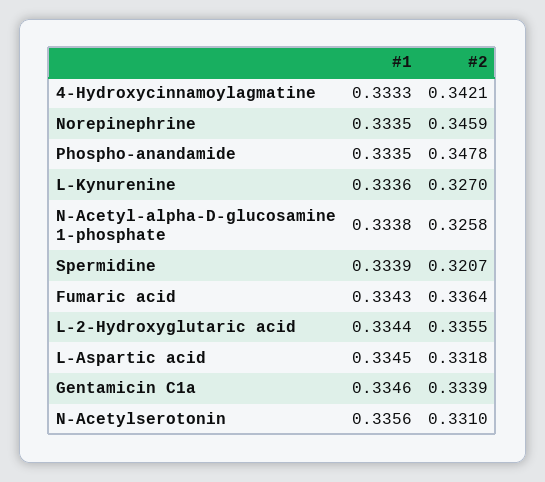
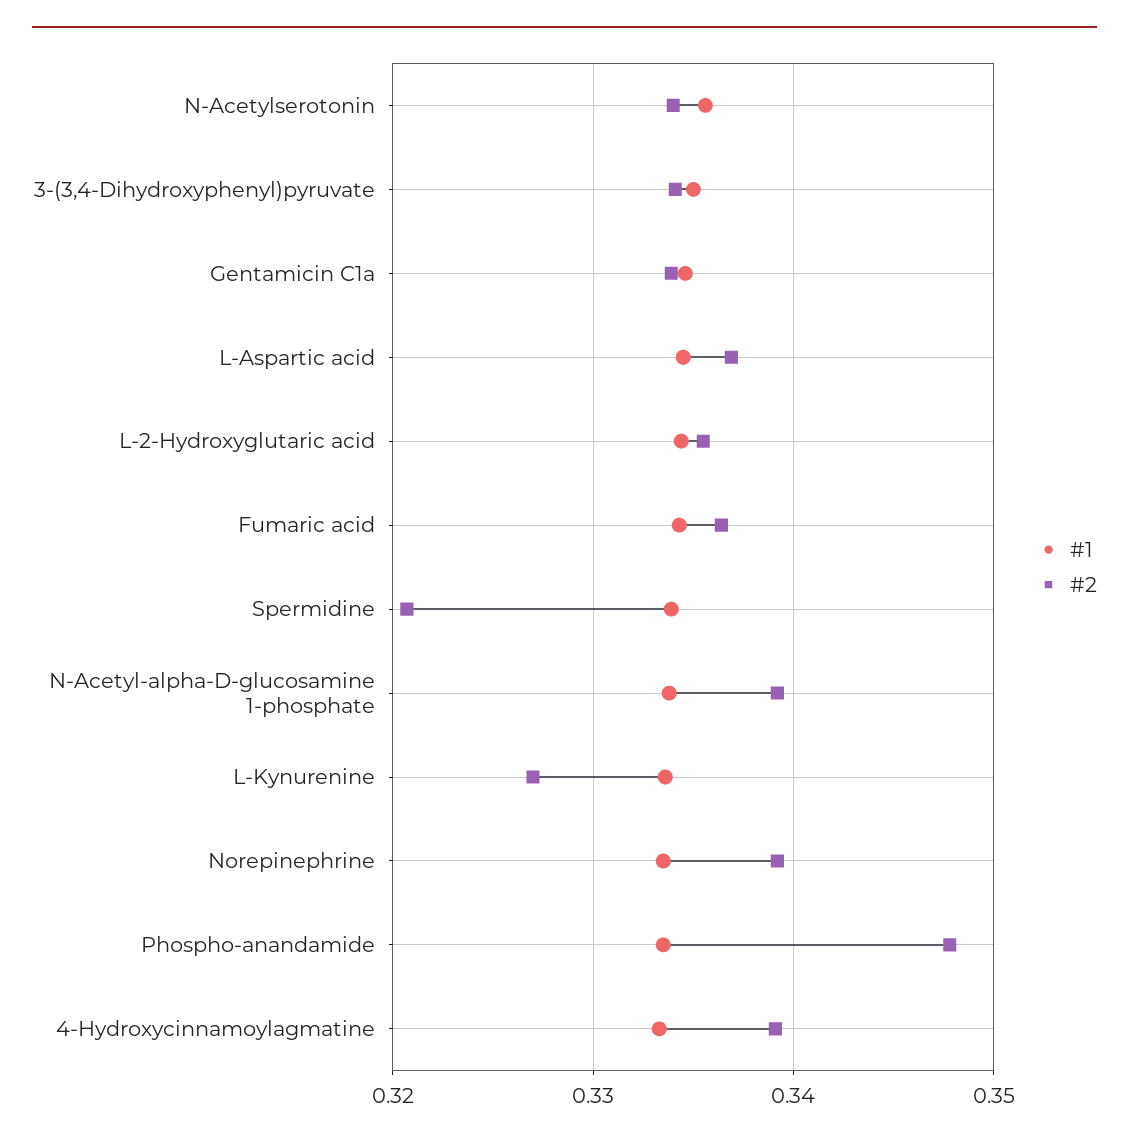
#2, 4-Hydroxycinnamoylagmatine: 0.3421 -> 0.339
#2, Norepinephrine: 0.3459 -> 0.339
#2, N-Acetyl-alpha-D-glucosamine 1-phosphate: 0.3258 -> 0.339
#2, L-Aspartic acid: 0.3318 -> 0.337
#2, N-Acetylserotonin: 0.331 -> 0.334
#1, 3-(3,4-Dihydroxyphenyl)pyruvate: none -> 0.335
#2, 3-(3,4-Dihydroxyphenyl)pyruvate: none -> 0.334

